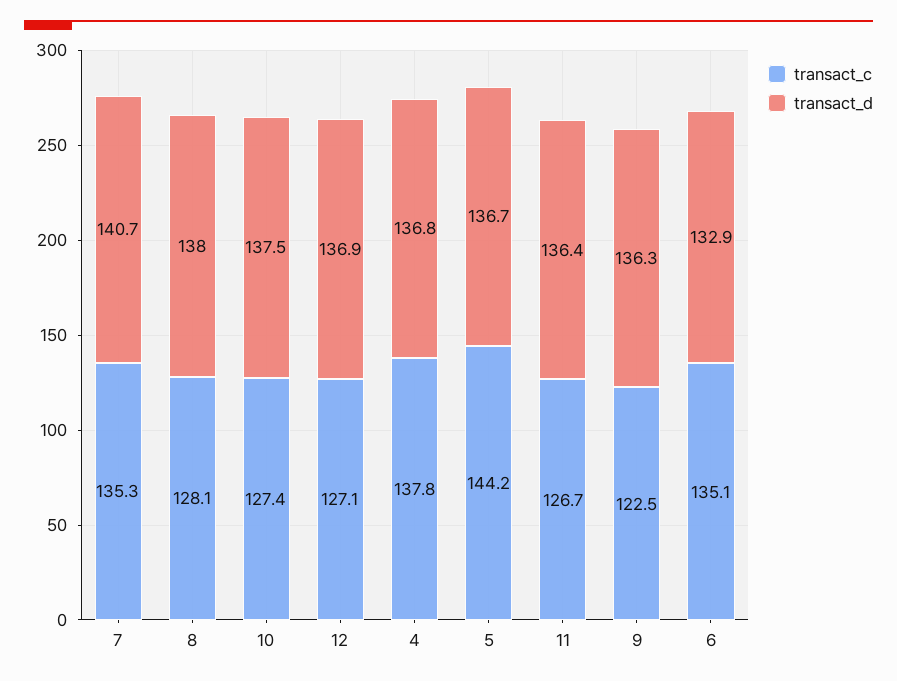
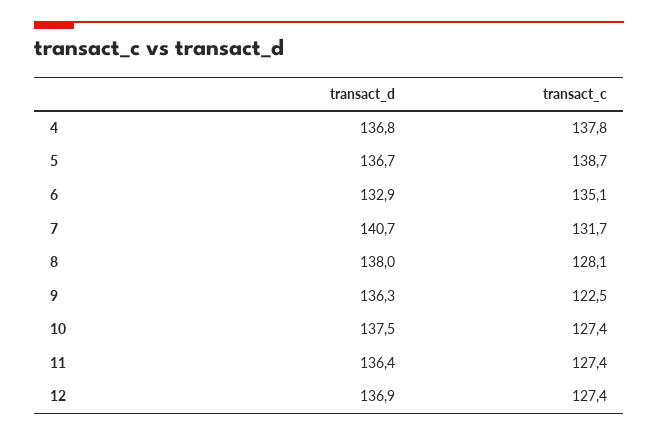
transact_c, 7: 135.3 -> 131.7
transact_c, 12: 127.1 -> 127.4
transact_c, 5: 144.2 -> 138.7
transact_c, 11: 126.7 -> 127.4

